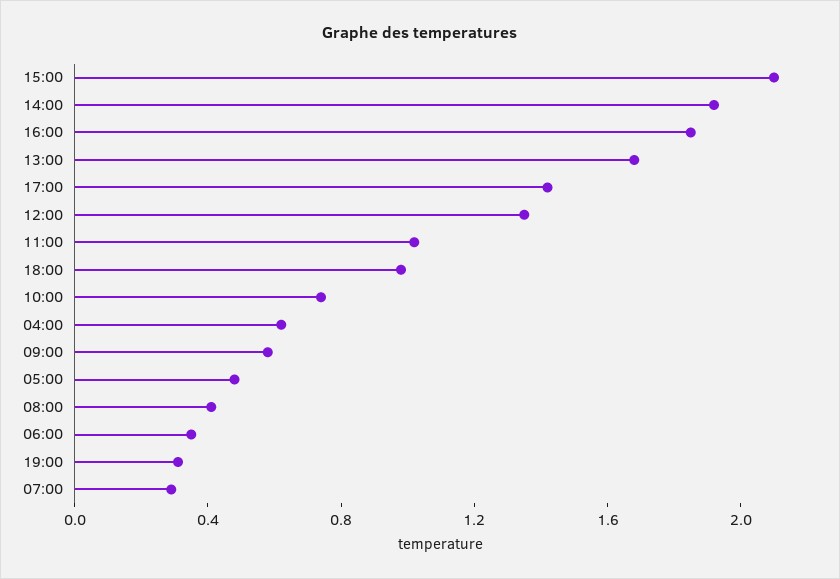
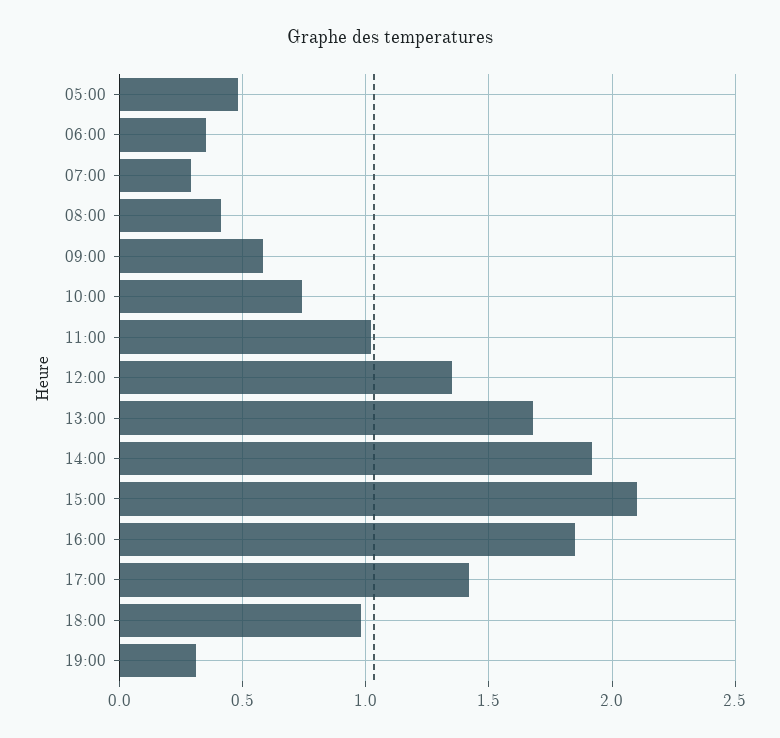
04:00: 0.6 -> none

